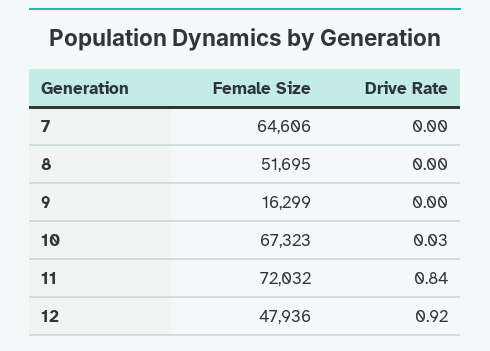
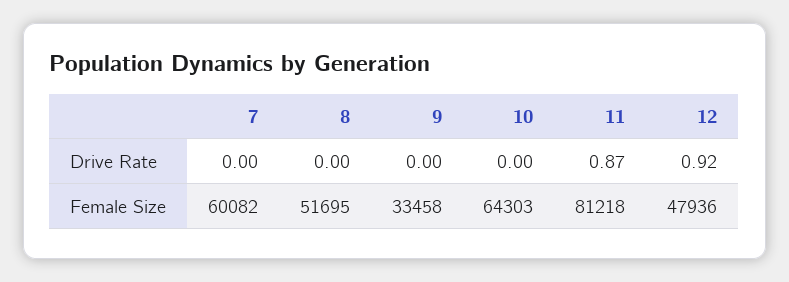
Female Size, 7: 64606 -> 60082
Female Size, 9: 16299 -> 33458
Female Size, 10: 67323 -> 64303
Drive Rate, 10: 0.03 -> 0
Female Size, 11: 72032 -> 81218
Drive Rate, 11: 0.84 -> 0.87

